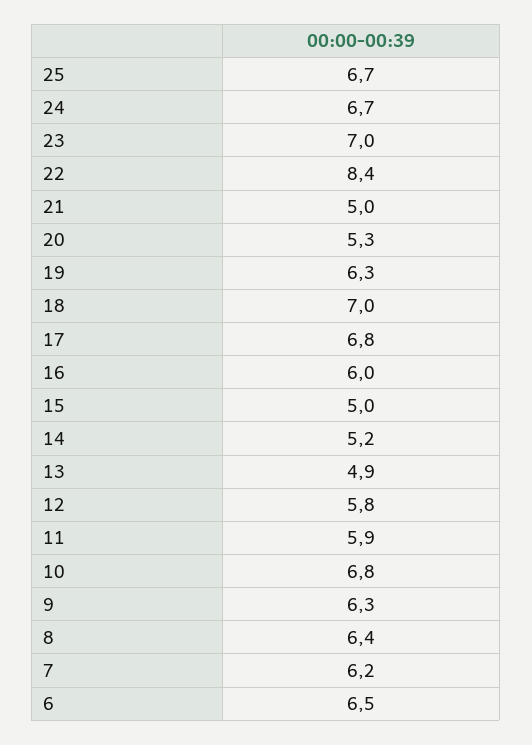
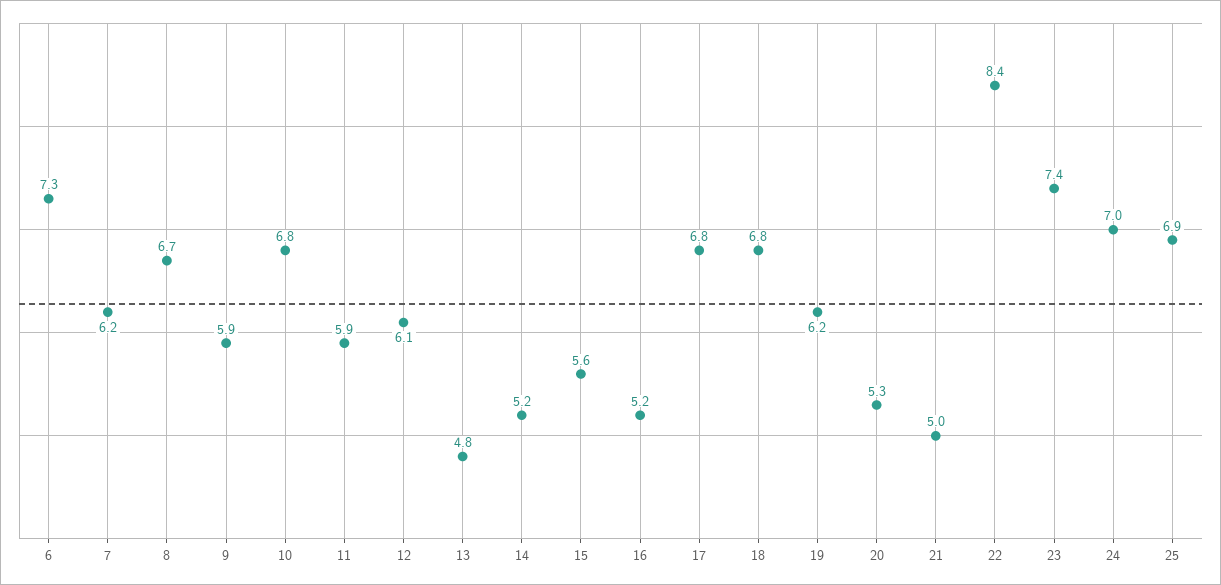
25: 6.7 -> 6.9
24: 6.7 -> 7
23: 7 -> 7.4
19: 6.3 -> 6.2
18: 7 -> 6.8
16: 6 -> 5.2
15: 5 -> 5.6
13: 4.9 -> 4.8
12: 5.8 -> 6.1
9: 6.3 -> 5.9
8: 6.4 -> 6.7
6: 6.5 -> 7.3

